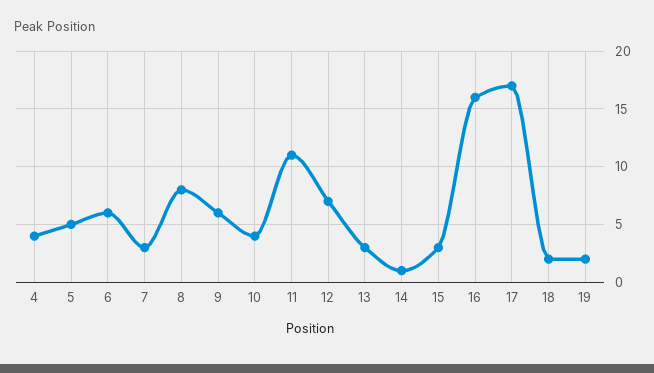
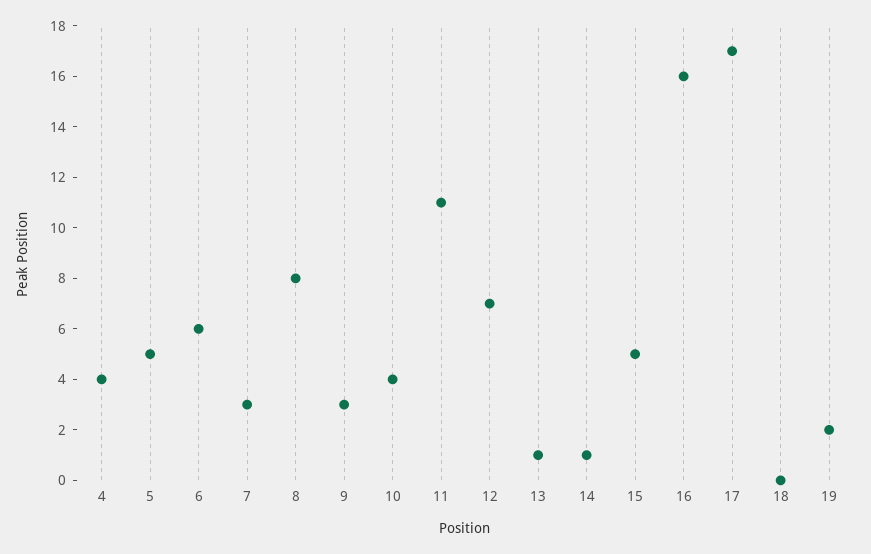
9: 6 -> 3
13: 3 -> 1
15: 3 -> 5
18: 2 -> 0

